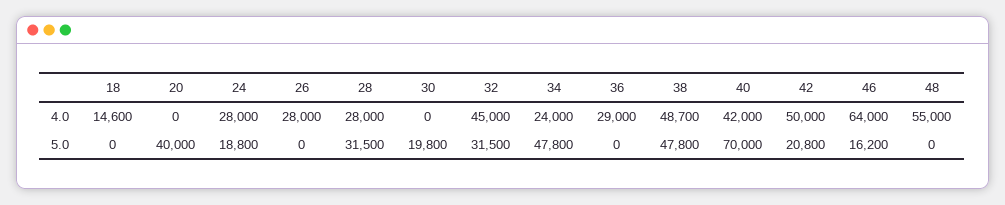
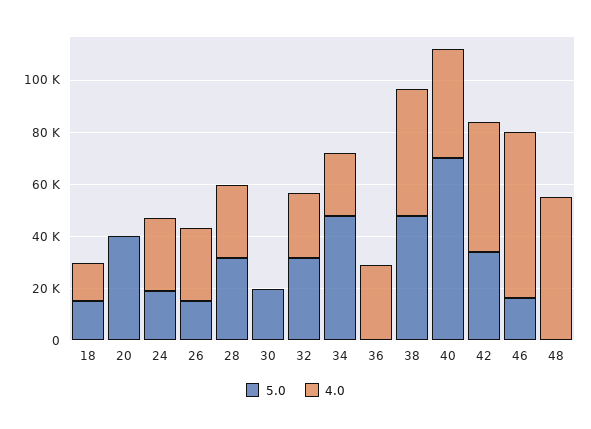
4.0, 32: 45000 -> 25000
5.0, 18: 0 -> 15000
5.0, 26: 0 -> 15000
5.0, 42: 20800 -> 35000

